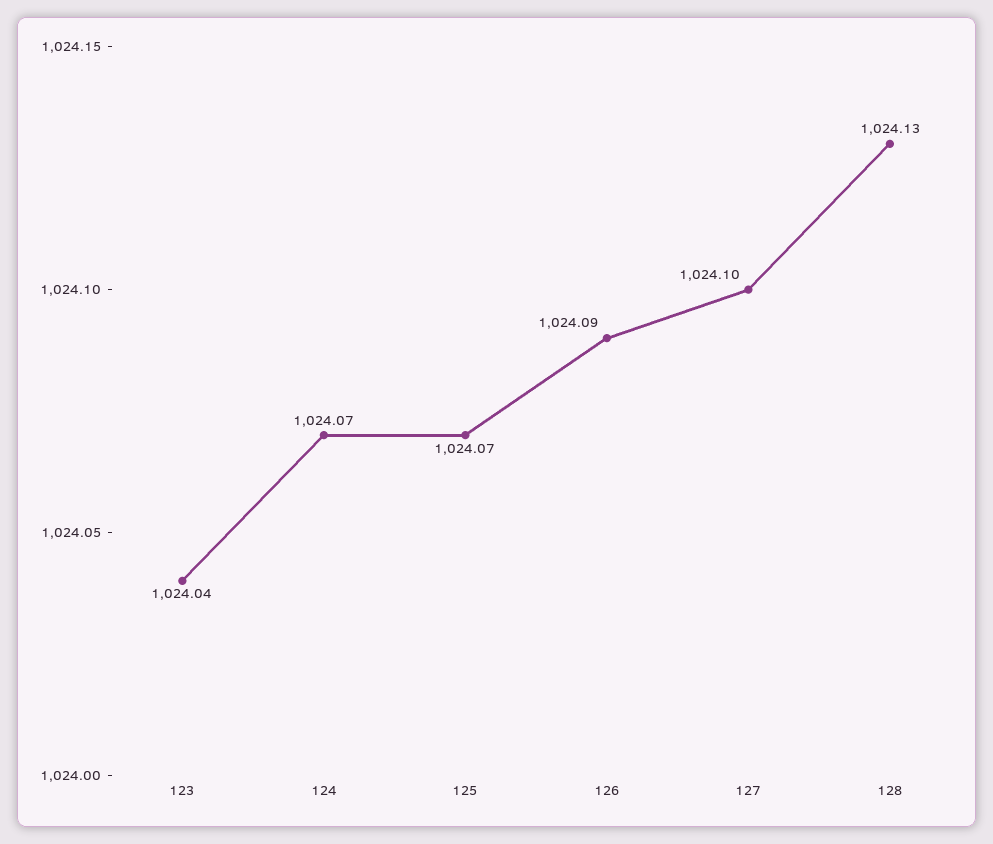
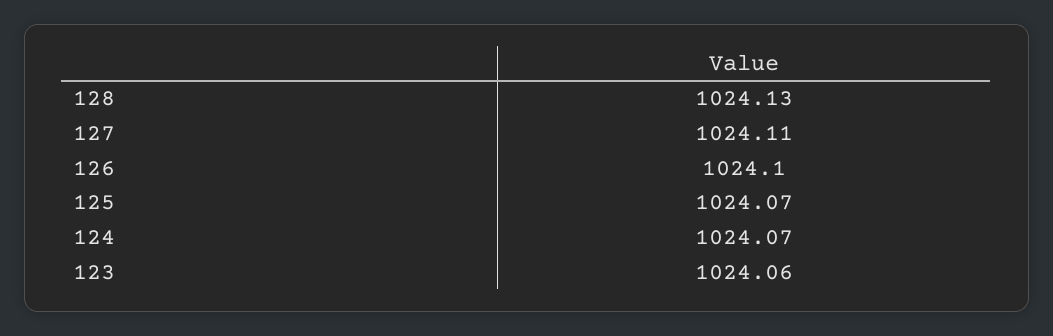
123: 1024.04 -> 1024.06
126: 1024.09 -> 1024.1
127: 1024.1 -> 1024.11

